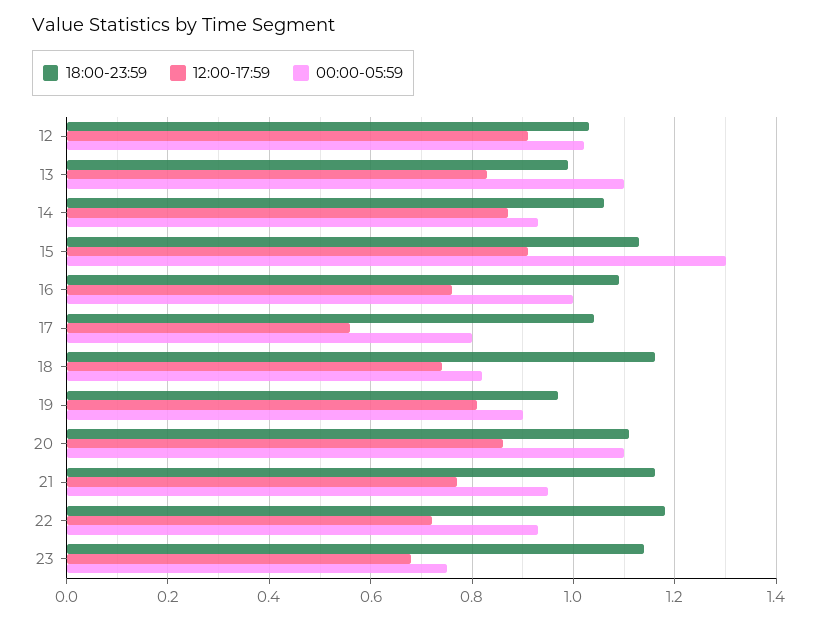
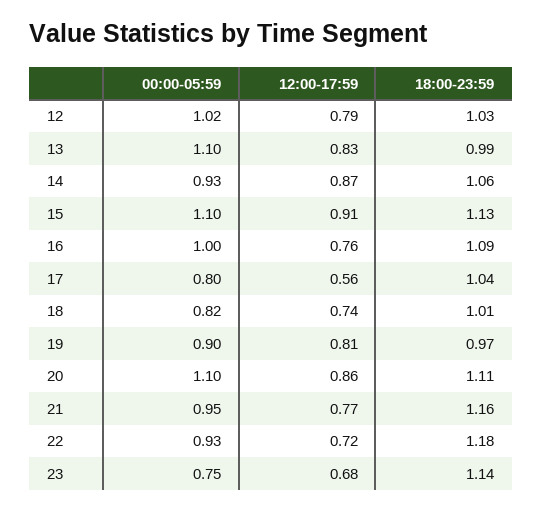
12:00-17:59, 12: 0.9 -> 0.79
00:00-05:59, 15: 1.3 -> 1.1
18:00-23:59, 18: 1.15 -> 1.01

